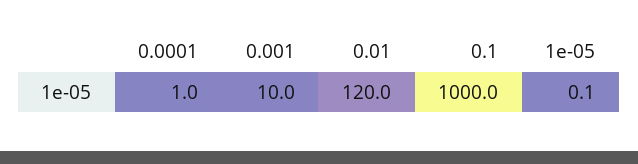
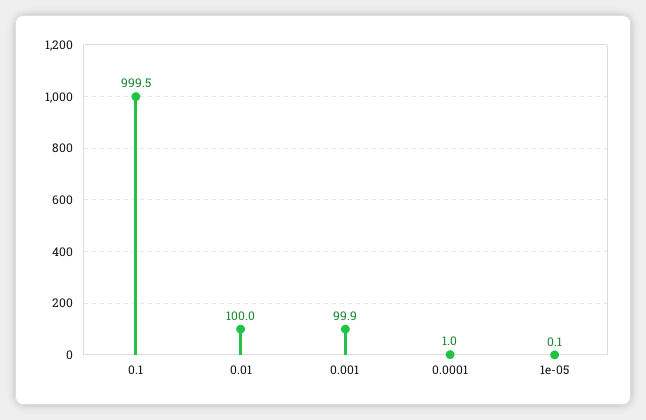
0.001: 10 -> 99.9
0.01: 120 -> 100
0.1: 1000 -> 999.5

